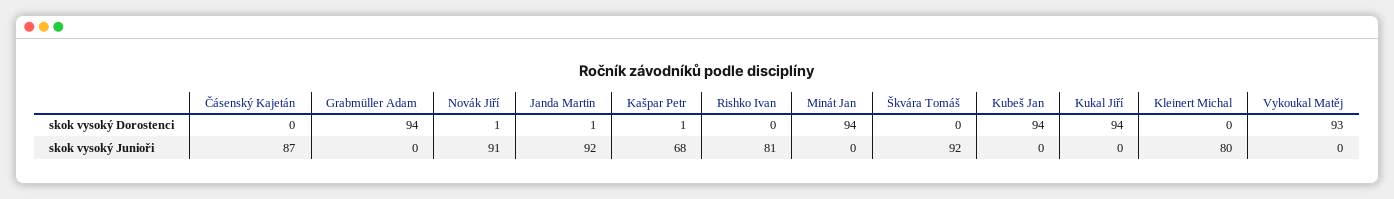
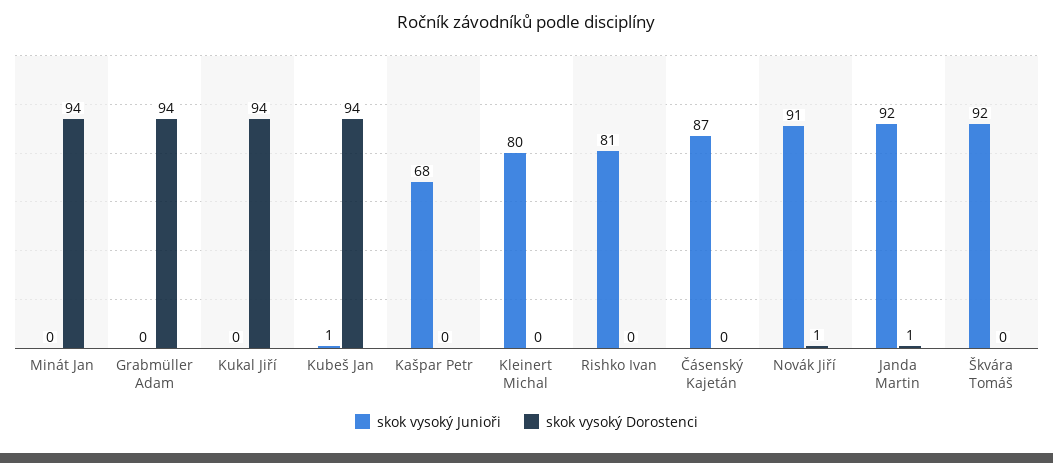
skok vysoký Dorostenci, Kašpar Petr: 1 -> 0
skok vysoký Dorostenci, Vykoukal Matěj: 93 -> none
skok vysoký Junioři, Kubeš Jan: 0 -> 1
skok vysoký Junioři, Vykoukal Matěj: 0 -> none

